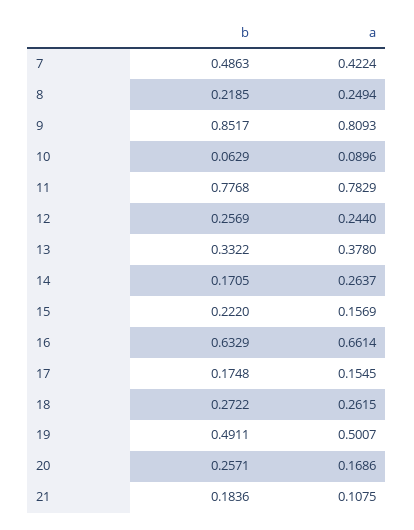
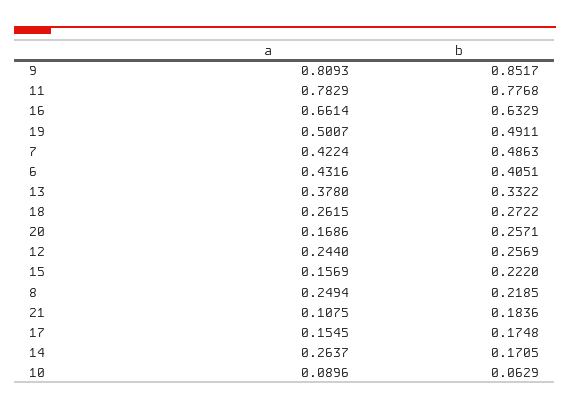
a, 6: none -> 0.4316
b, 6: none -> 0.4051

